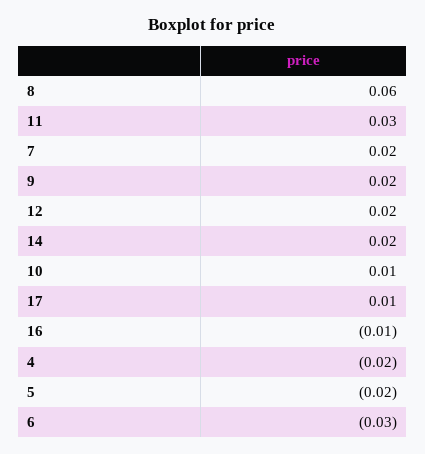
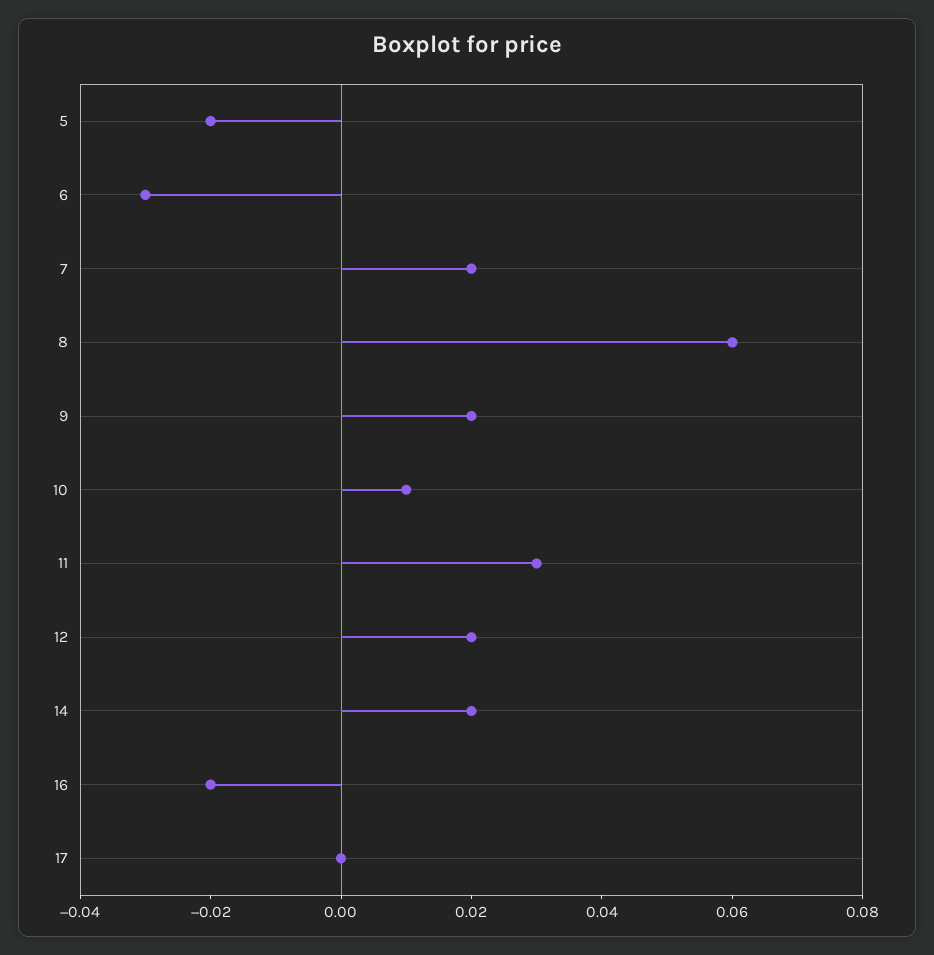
17: 0.01 -> 0
16: -0.01 -> -0.02
4: -0.02 -> none

